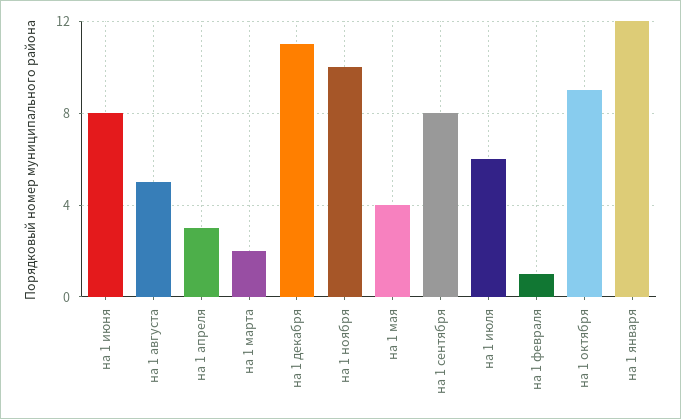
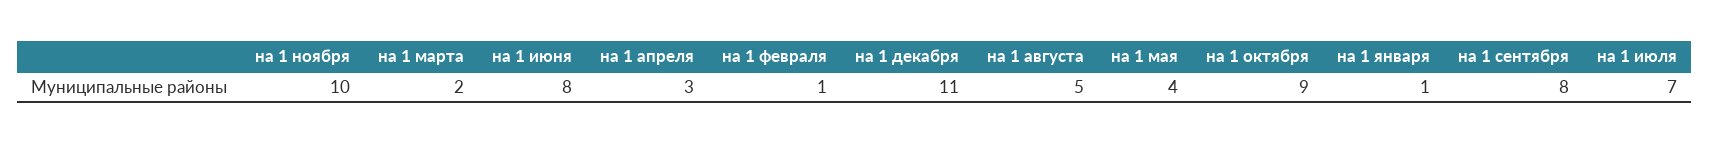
на 1 июля: 6 -> 7
на 1 января: 12 -> 1

